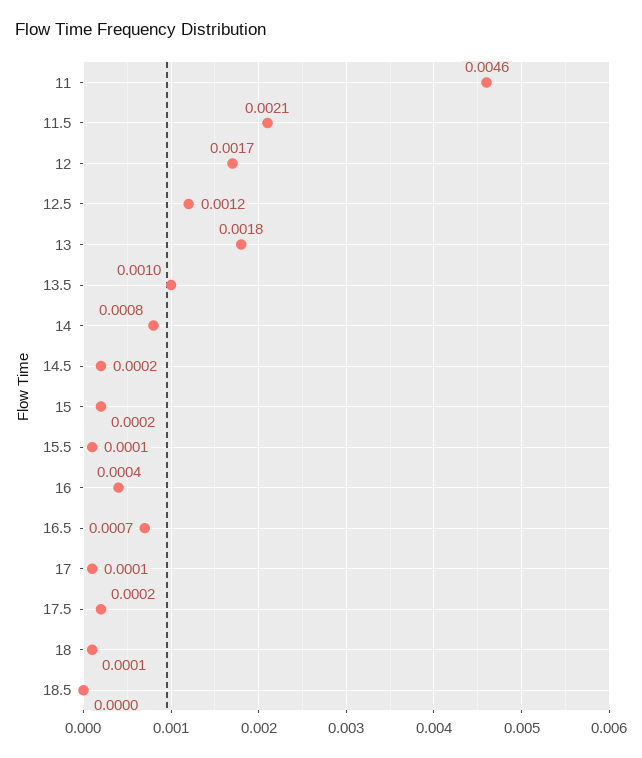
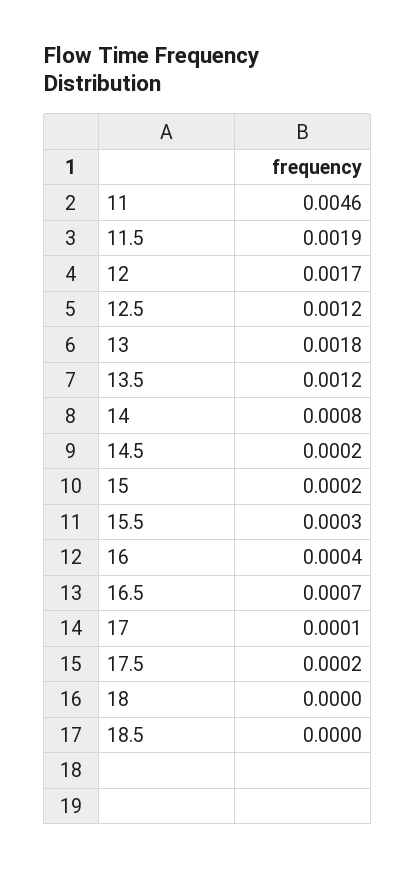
11.5: 0.0021 -> 0.0019
13.5: 0.001 -> 0.0012
15.5: 0.0001 -> 0.0003
18: 0.0001 -> 0

